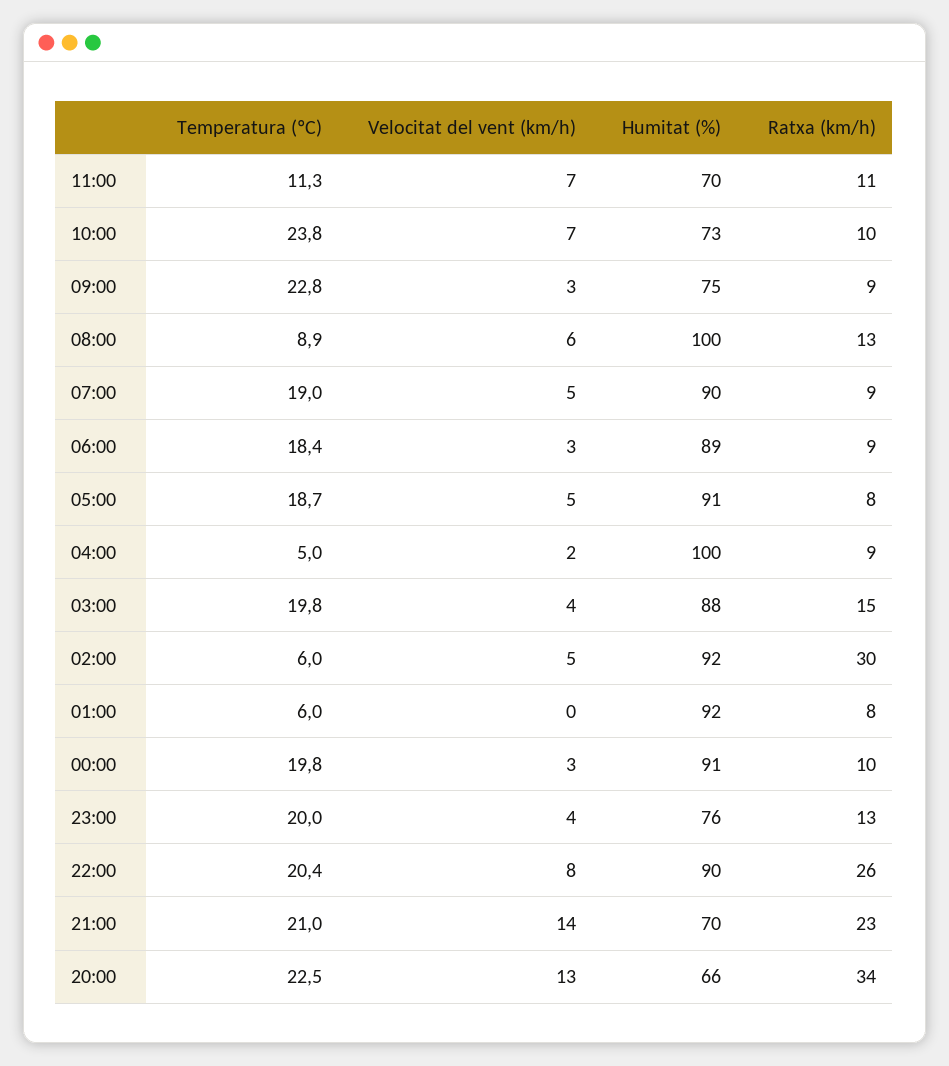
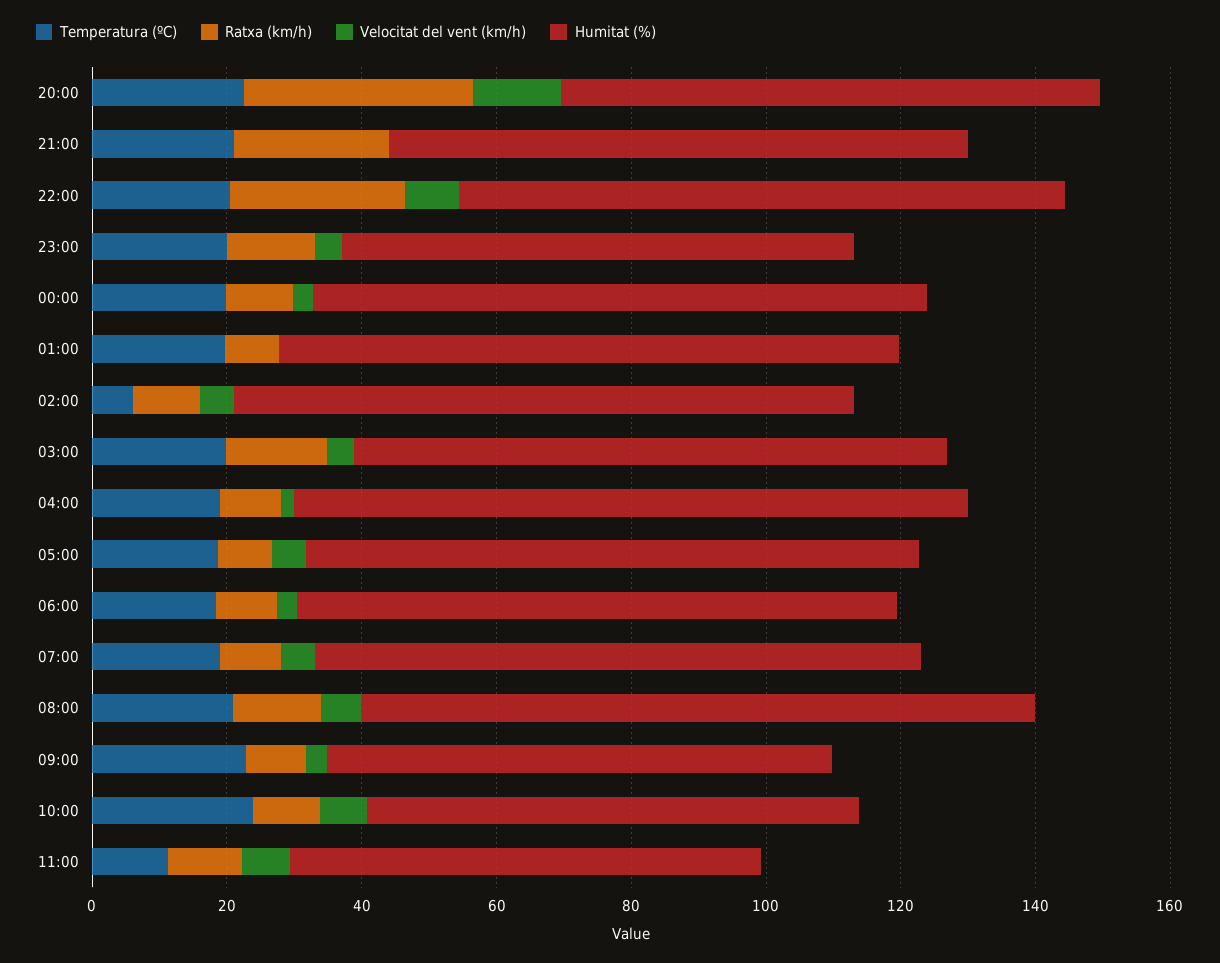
Temperatura (ºC), 08:00: 8.9 -> 20
Temperatura (ºC), 04:00: 5 -> 20
Ratxa (km/h), 02:00: 30 -> 10
Temperatura (ºC), 01:00: 6 -> 20
Velocitat del vent (km/h), 21:00: 14 -> 0
Humitat (%), 21:00: 70 -> 85
Humitat (%), 20:00: 66 -> 80

